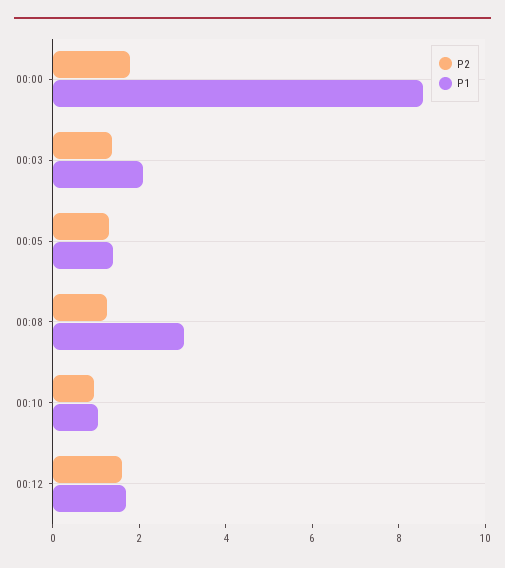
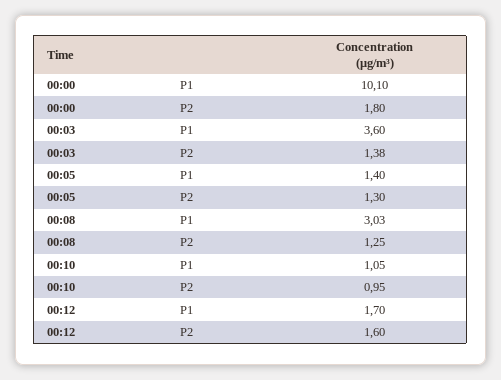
P1, 00:00: 8.5 -> 10.1
P1, 00:03: 2 -> 3.6

